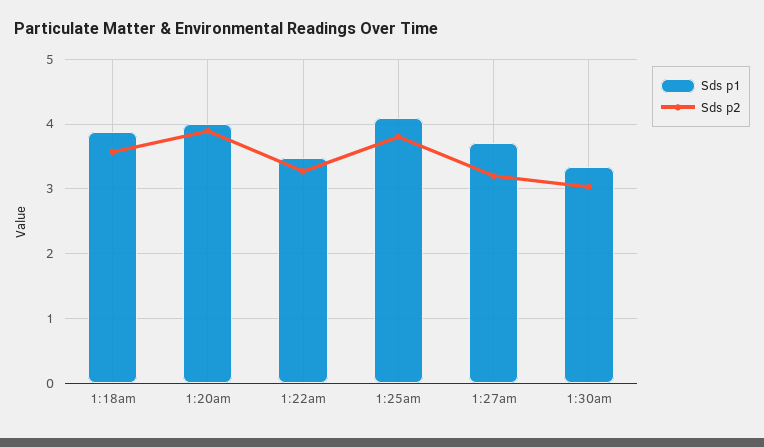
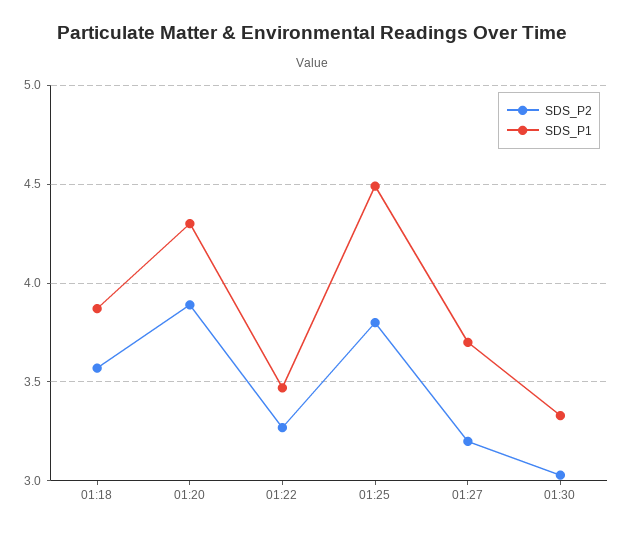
Sds p1, 1:20am: 4 -> 4.3
Sds p1, 1:25am: 4.1 -> 4.5

